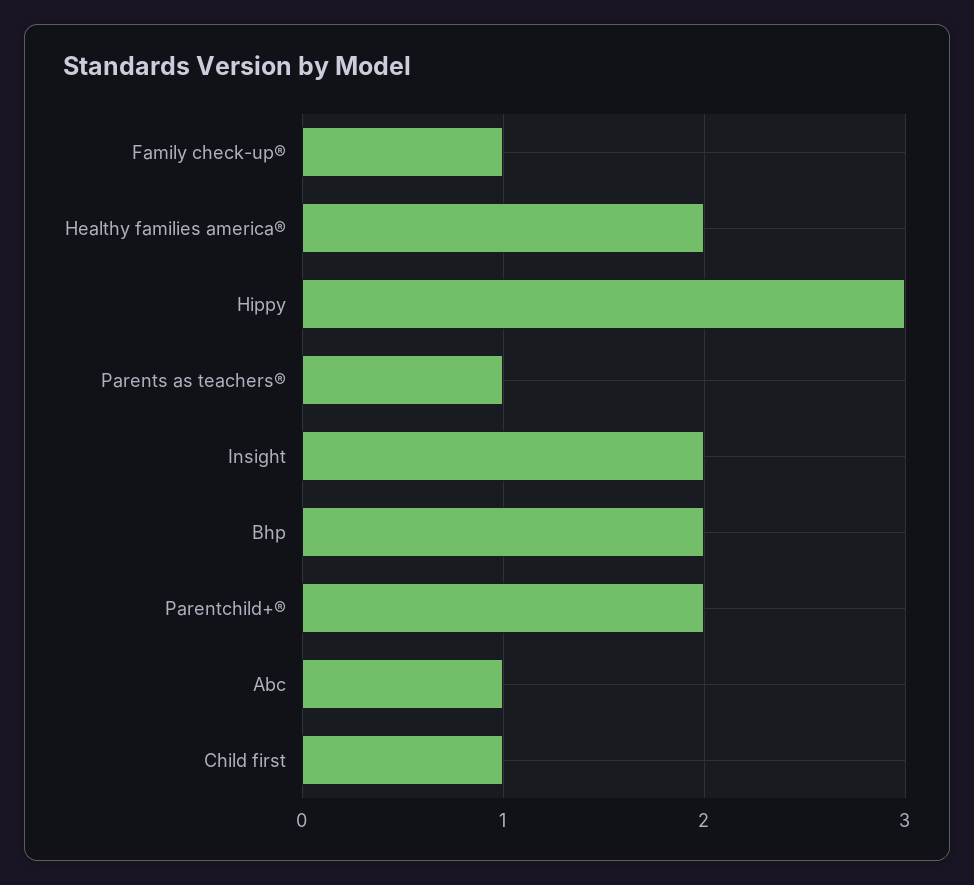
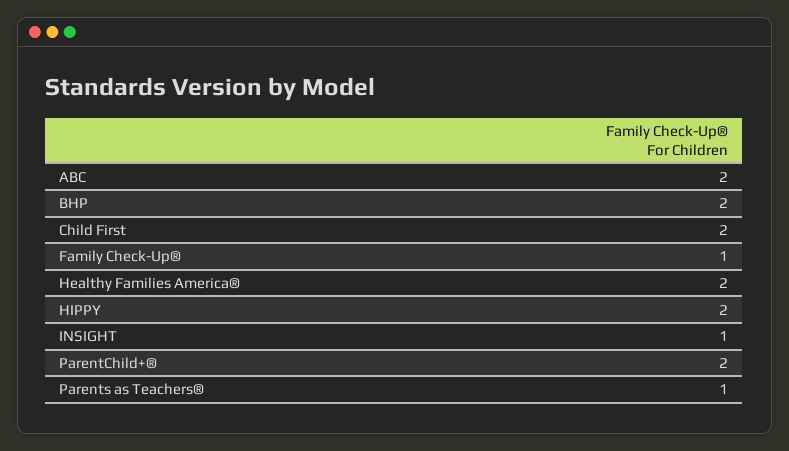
Hippy: 3 -> 2
Insight: 2 -> 1
Abc: 1 -> 2
Child first: 1 -> 2

